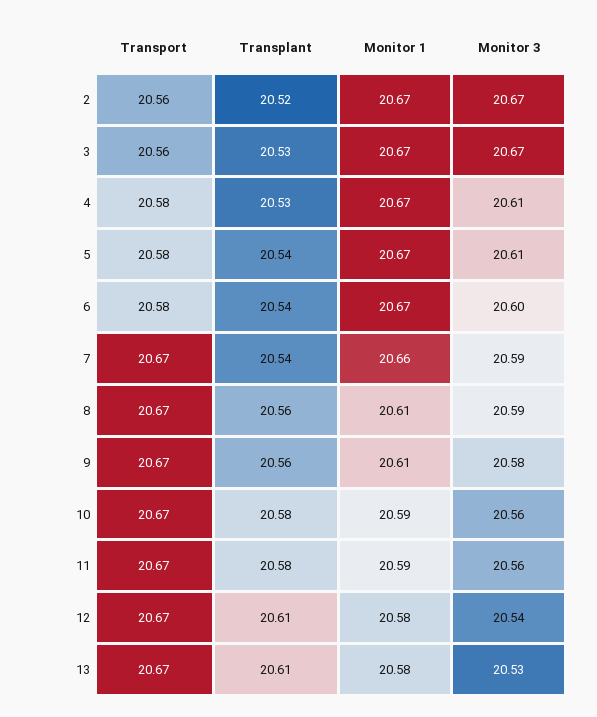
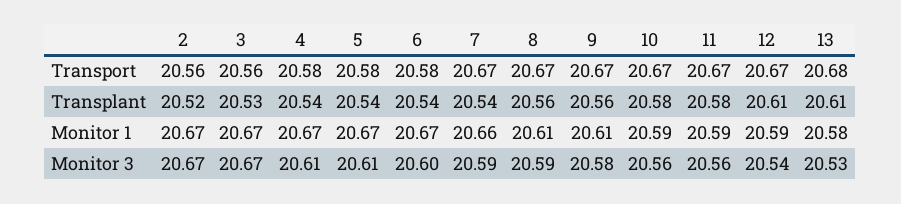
Transplant, 4: 20.53 -> 20.54
Monitor 1, 12: 20.58 -> 20.59
Transport, 13: 20.67 -> 20.68

